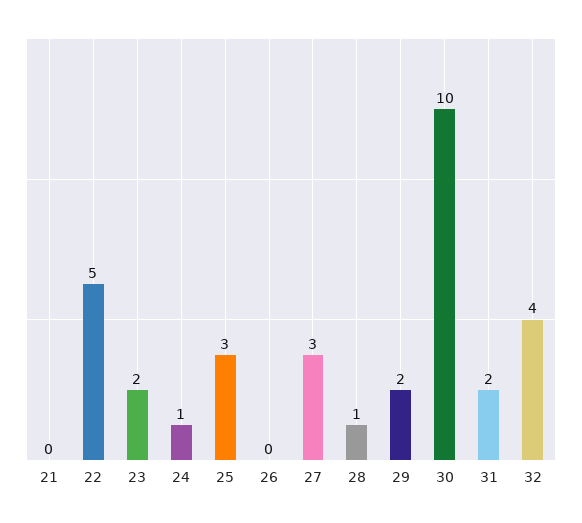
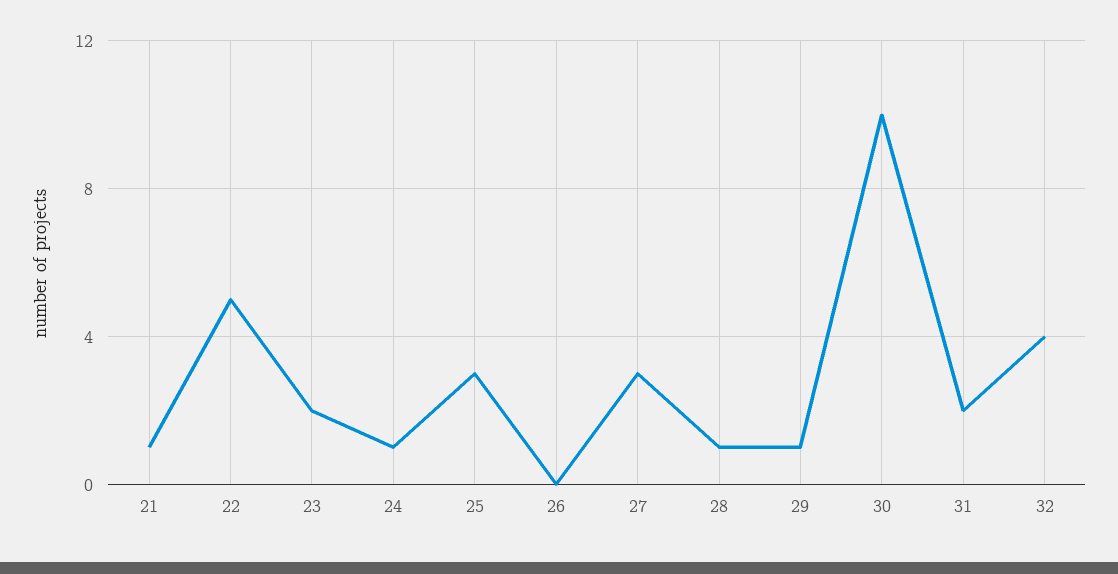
21: 0 -> 1
29: 2 -> 1

